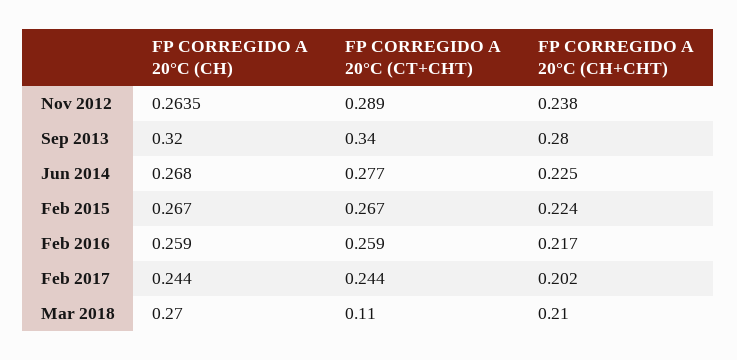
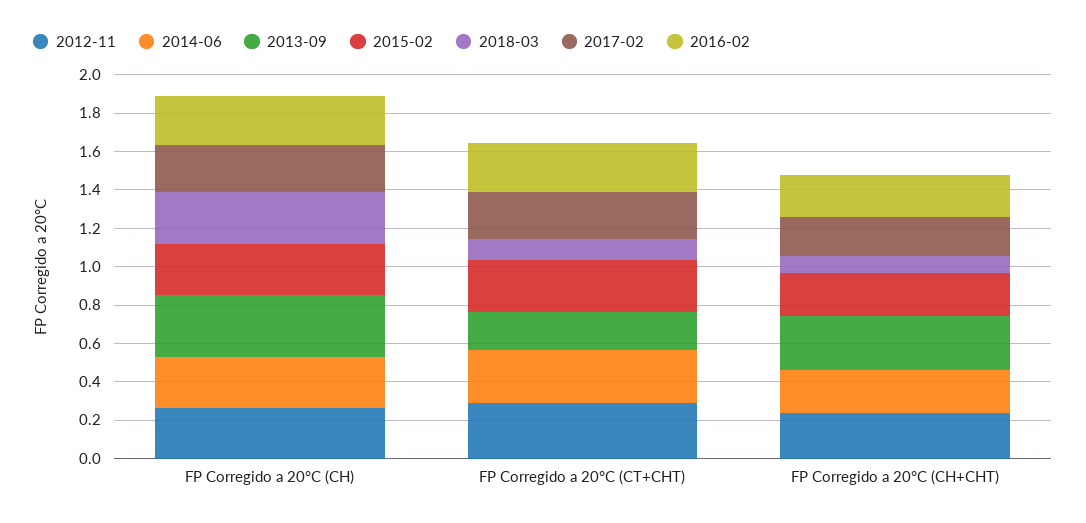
Sep 2013, FP CORREGIDO A 20°C (CT+CHT): 0.34 -> 0.2
Mar 2018, FP CORREGIDO A 20°C (CH+CHT): 0.21 -> 0.1

